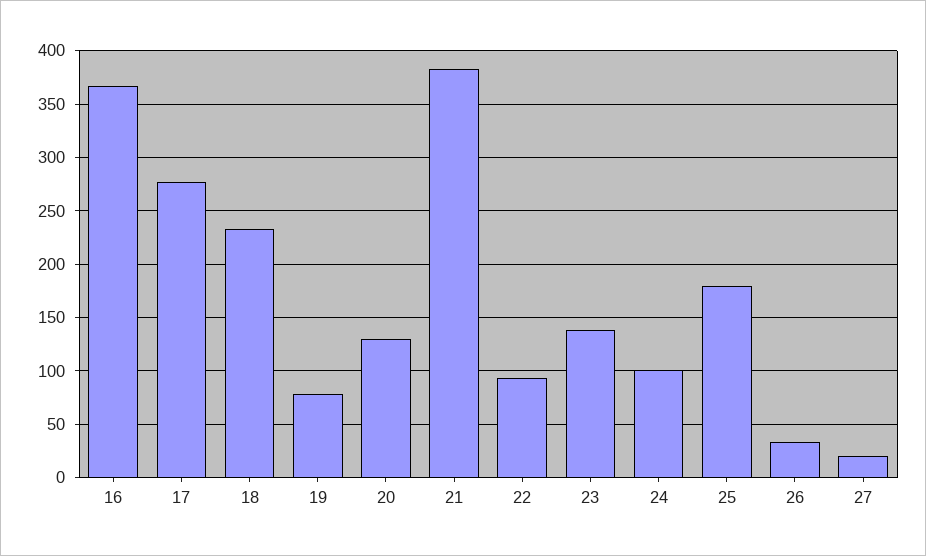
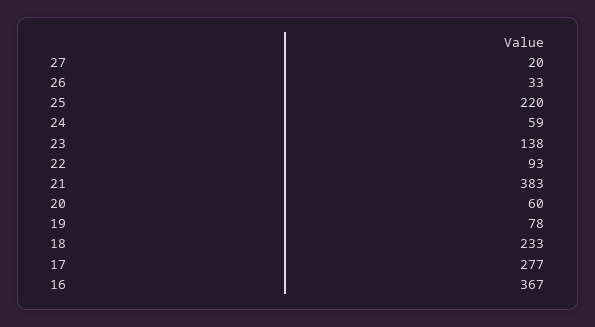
20: 130 -> 60
24: 100 -> 59
25: 180 -> 220

